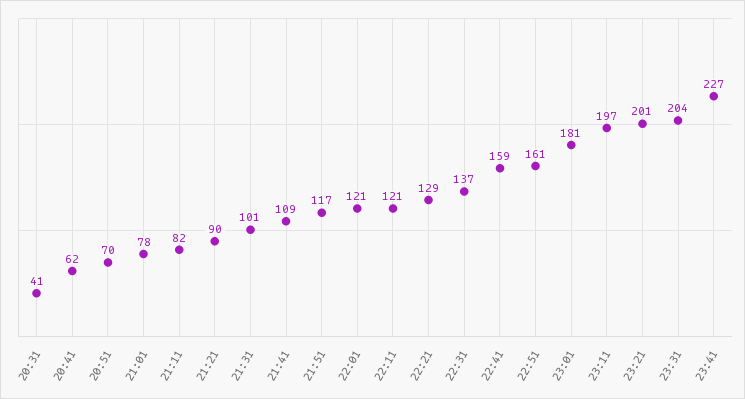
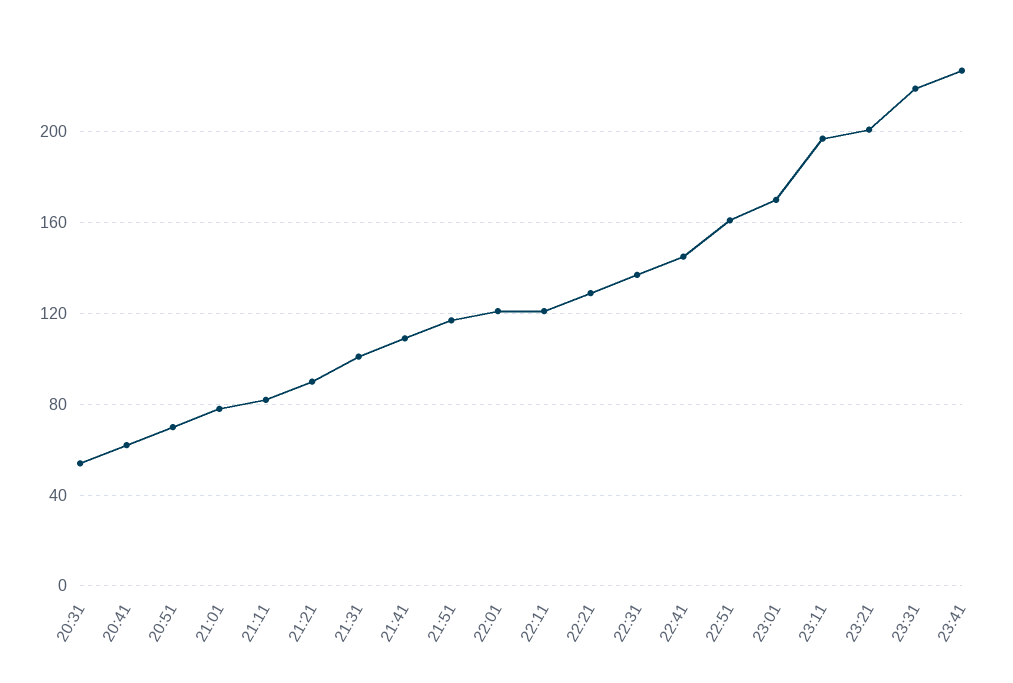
20:31: 41 -> 55
22:41: 159 -> 145
23:01: 181 -> 170
23:31: 204 -> 220

